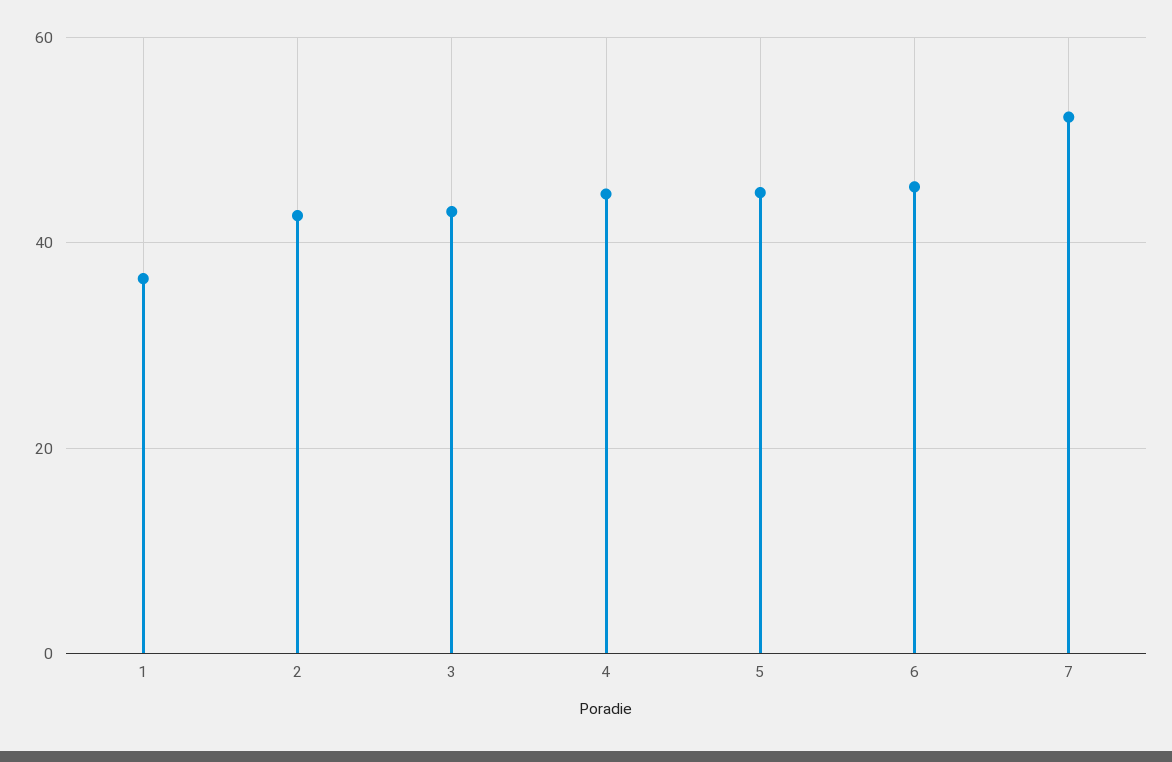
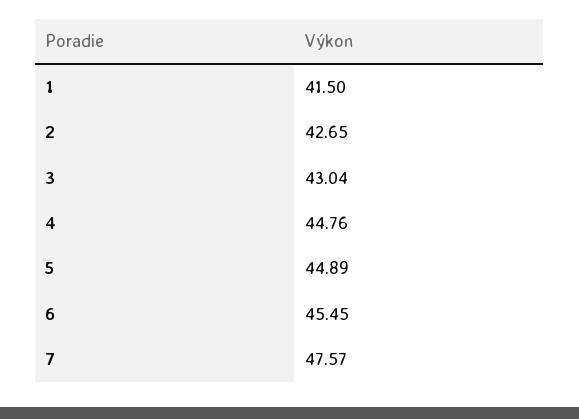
1: 36 -> 41.5
7: 52 -> 47.57

